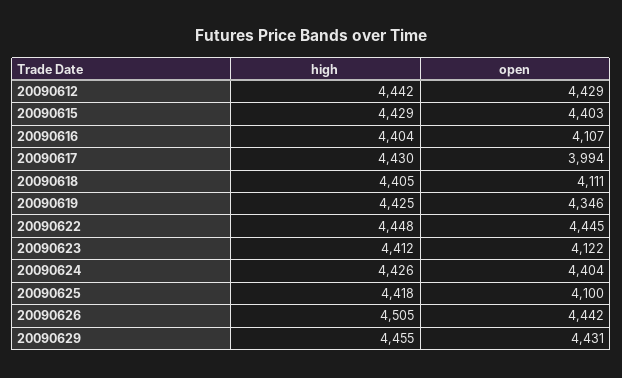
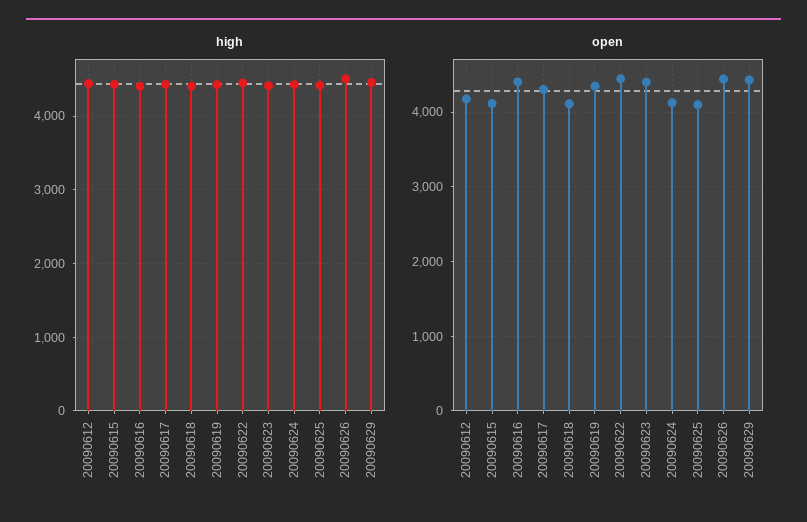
open, 20090612: 4429 -> 4200
open, 20090615: 4403 -> 4100
open, 20090616: 4107 -> 4400
open, 20090617: 3994 -> 4300
open, 20090623: 4122 -> 4400
open, 20090624: 4404 -> 4100

